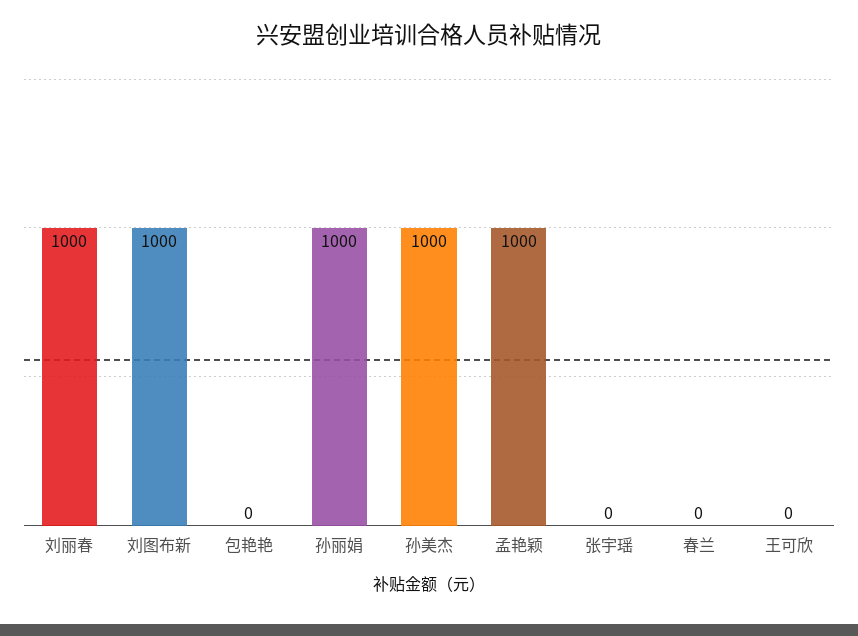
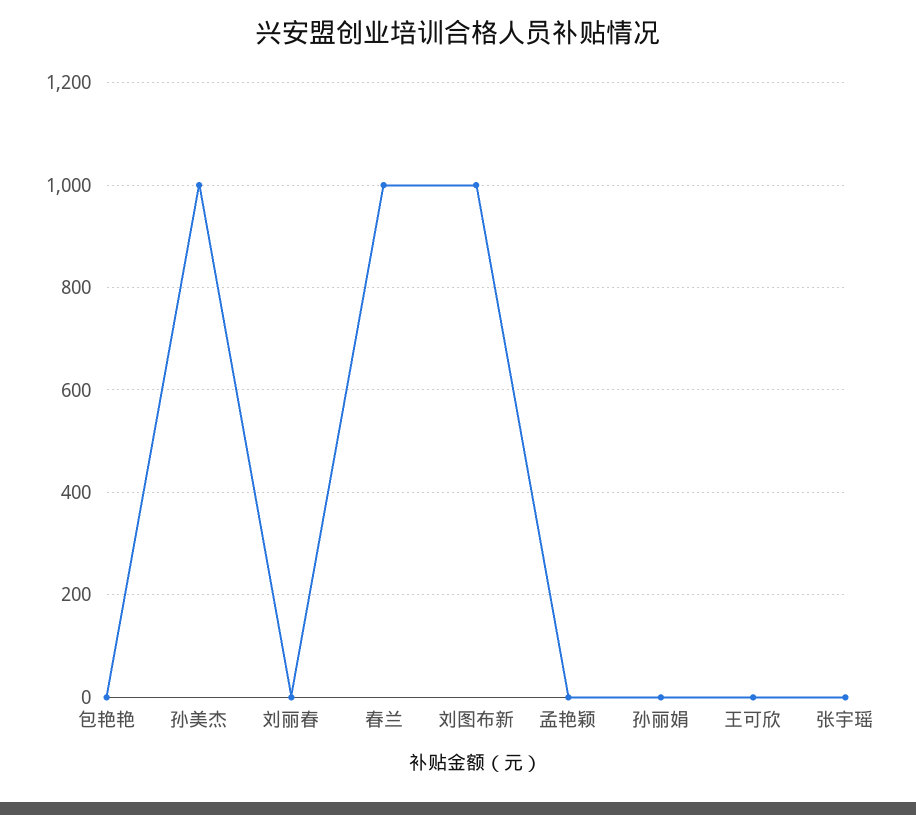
刘丽春: 1000 -> 0
孙丽娟: 1000 -> 0
孟艳颖: 1000 -> 0
春兰: 0 -> 1000

